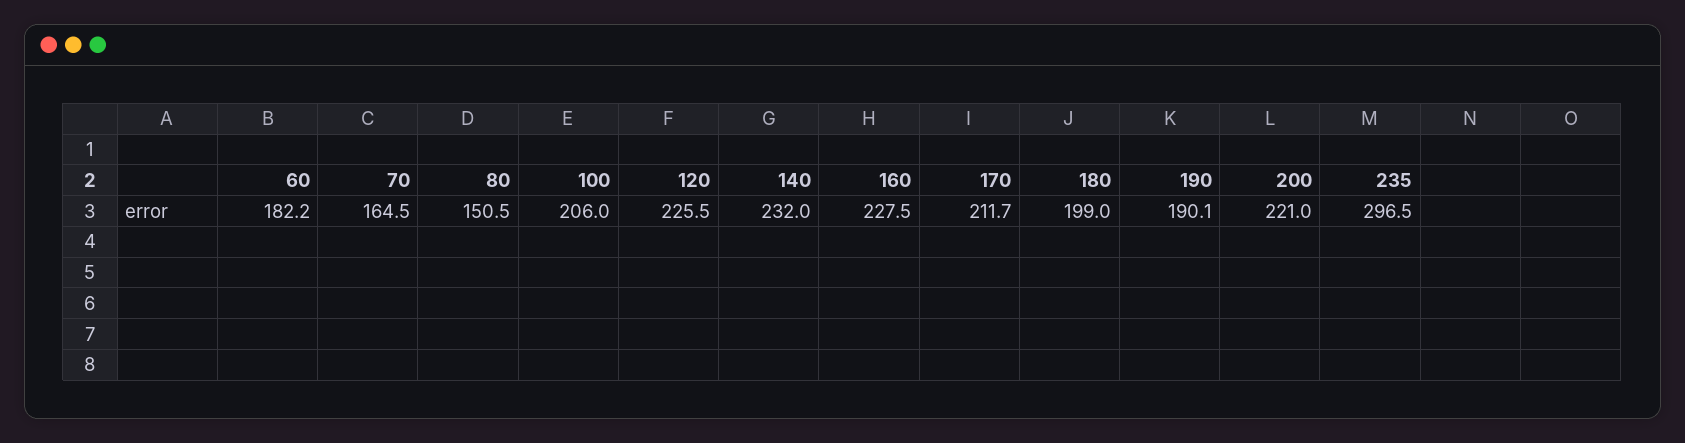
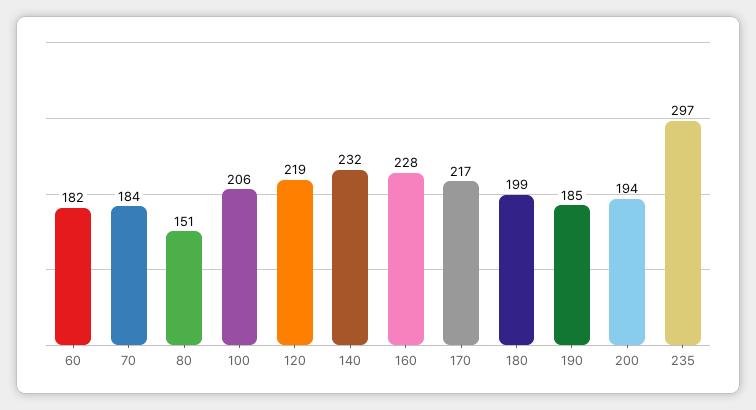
70: 164.5 -> 184
120: 225.5 -> 219
170: 211.7 -> 217
190: 190.1 -> 185
200: 221 -> 194

